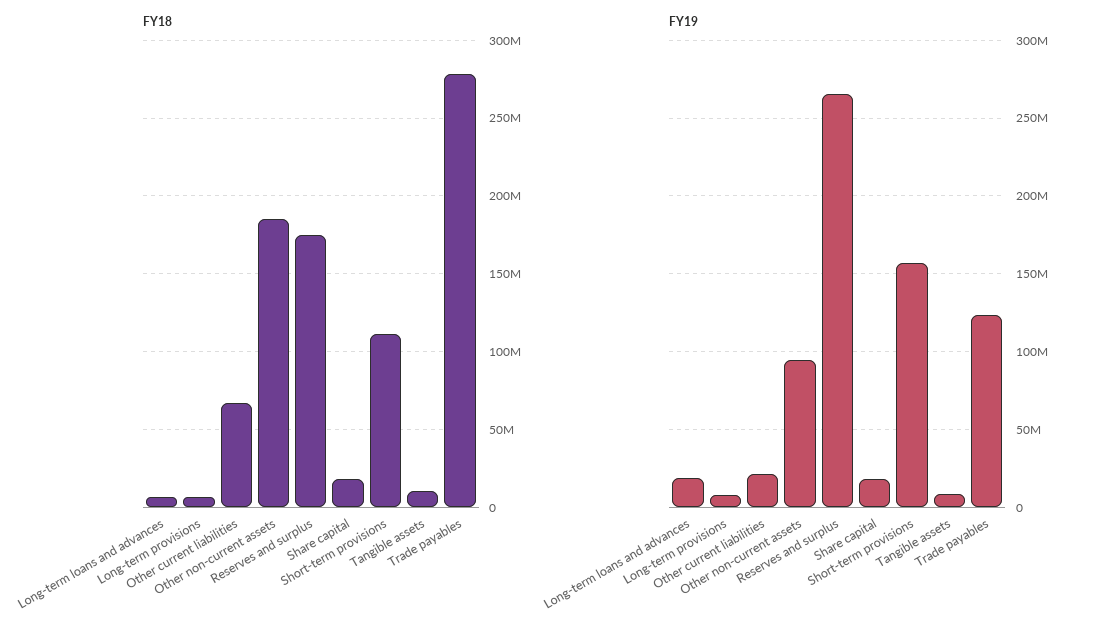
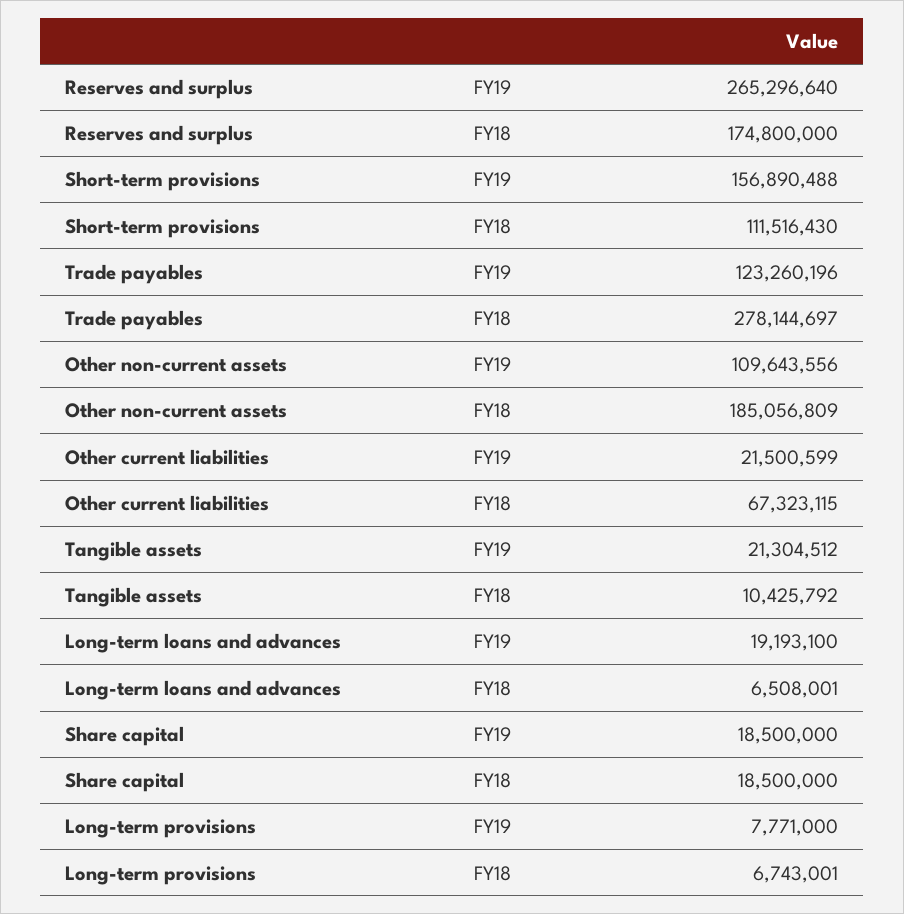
FY19, Other non-current assets: 95000000 -> 109643556
FY19, Tangible assets: 10000000 -> 21304512

